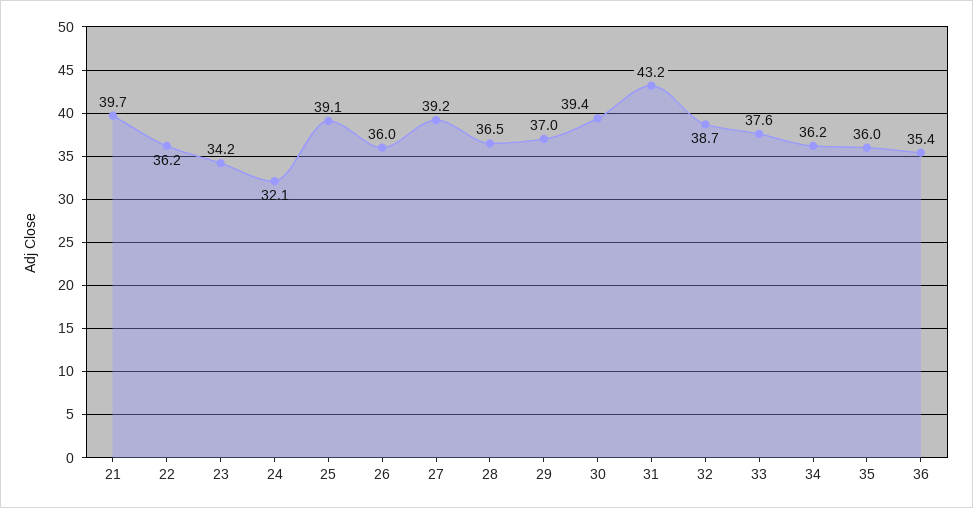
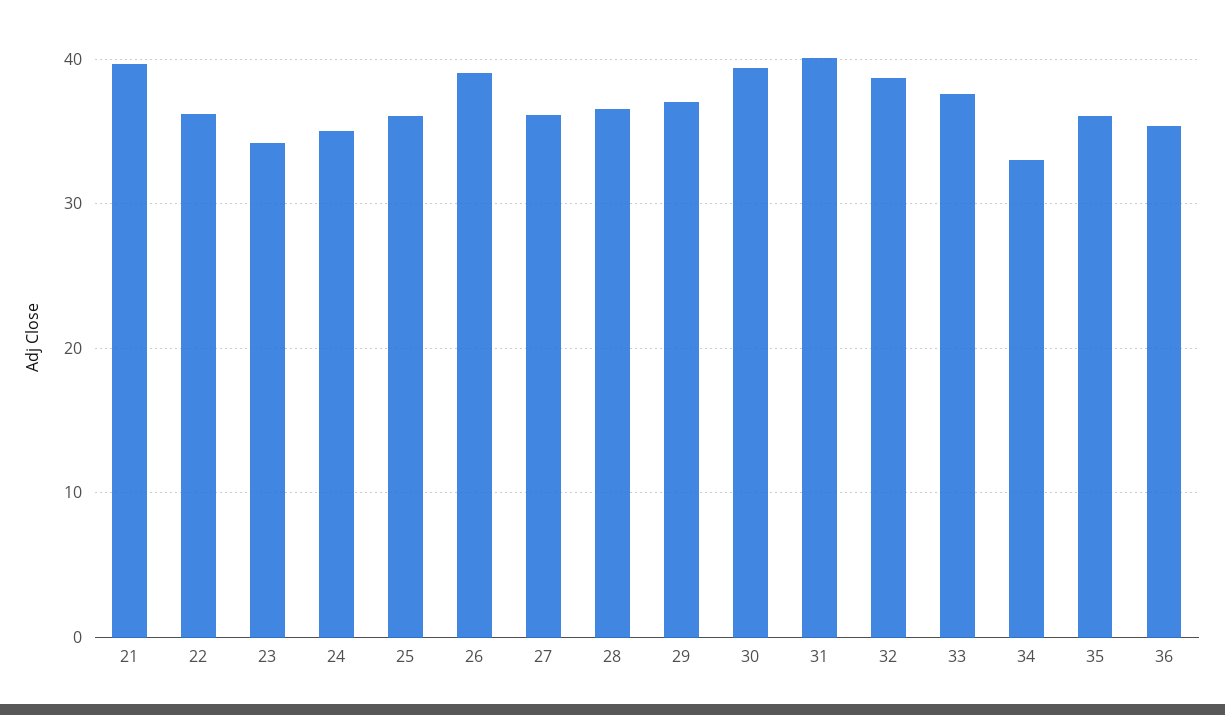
24: 32.1 -> 35
25: 39.1 -> 36
26: 36 -> 39
27: 39.2 -> 36
31: 43.2 -> 40
34: 36.2 -> 33

